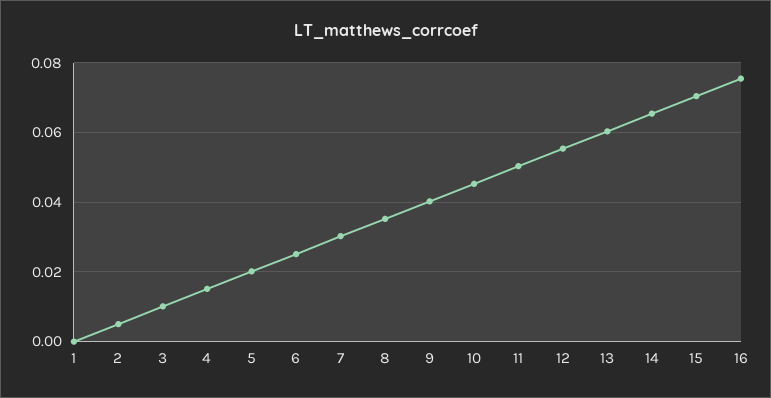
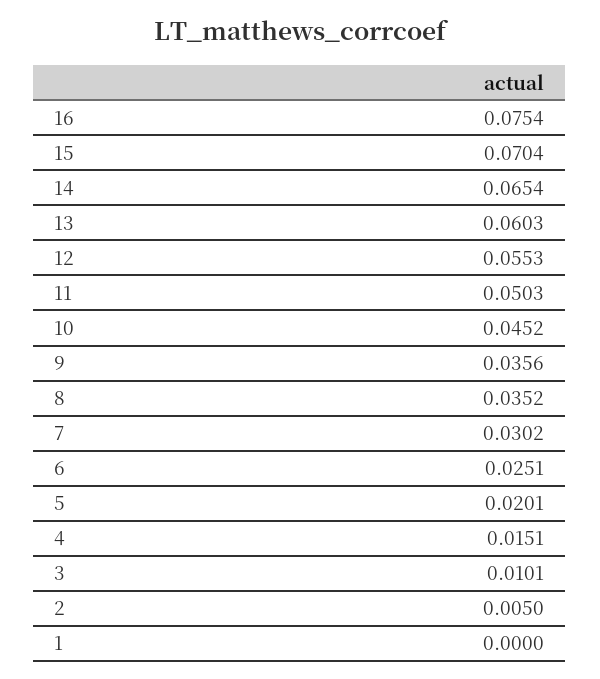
9: 0.04 -> 0.0356

